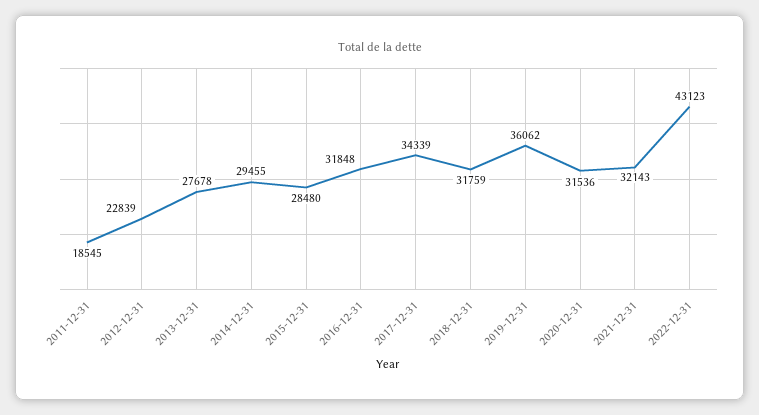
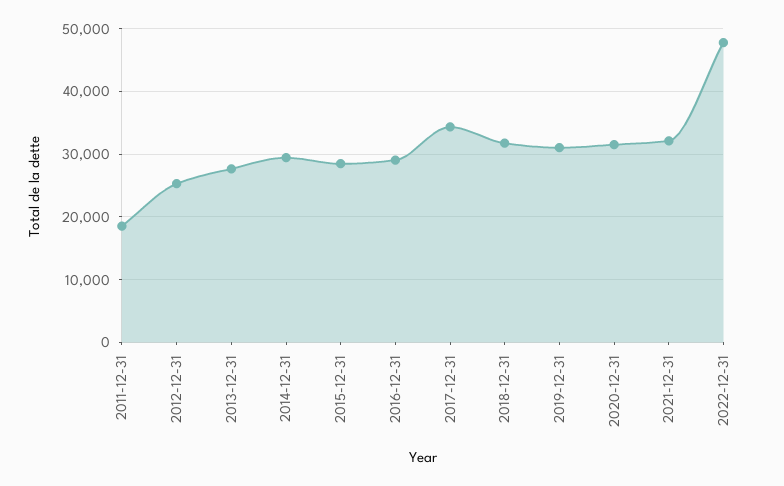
2012-12-31: 22839 -> 25000
2016-12-31: 31848 -> 29000
2019-12-31: 36062 -> 31000
2022-12-31: 43123 -> 48000

